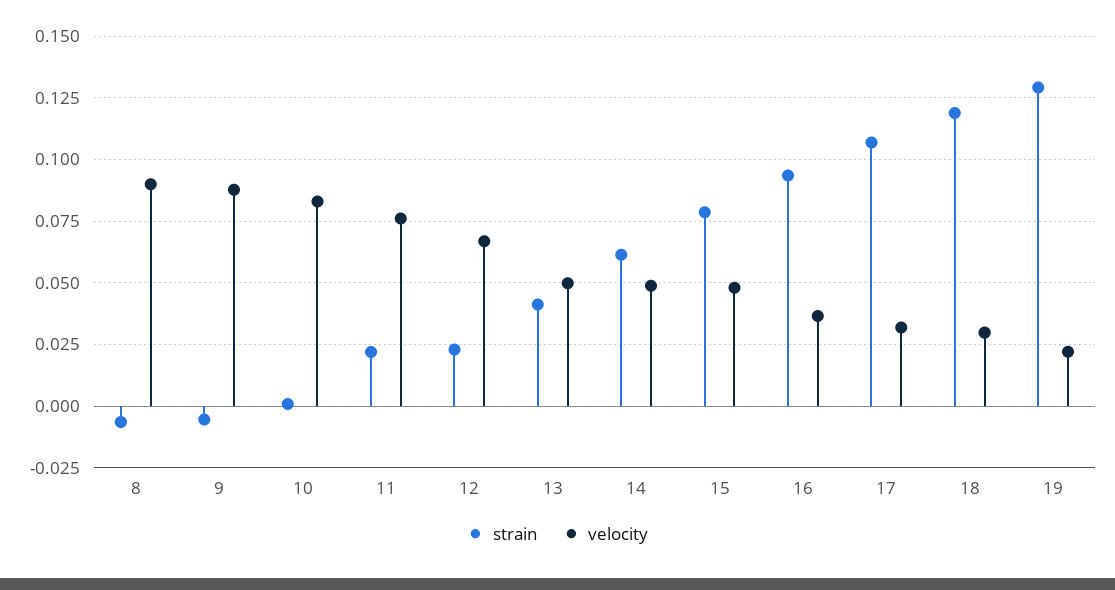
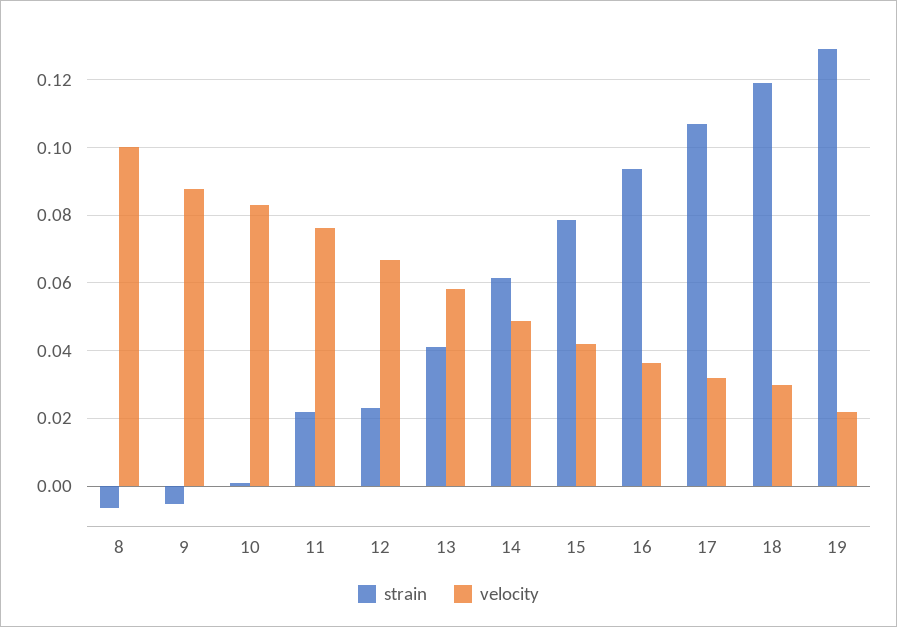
velocity, 8: 0.09 -> 0.1
velocity, 13: 0.05 -> 0.058
velocity, 15: 0.0475 -> 0.042

